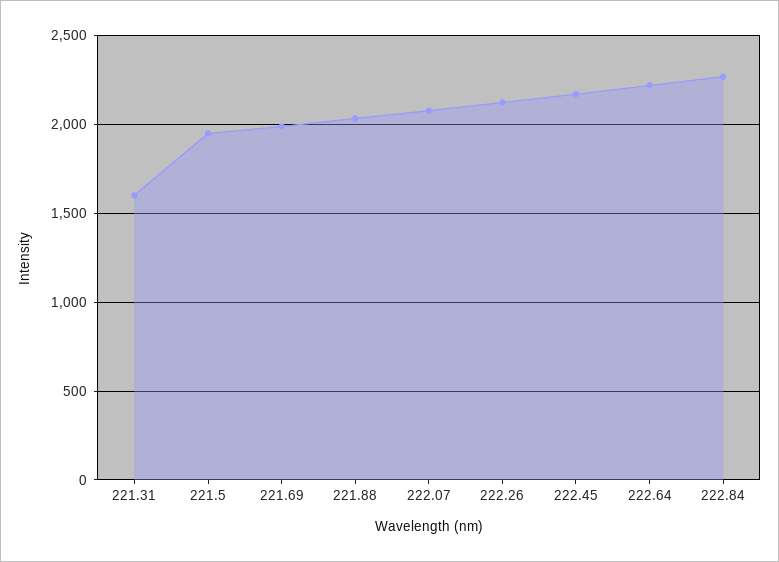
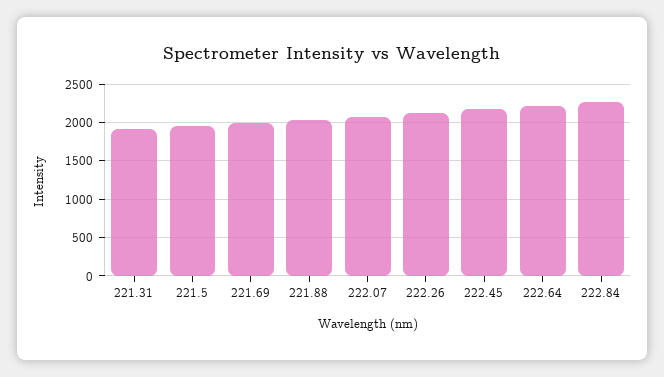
221.31: 1600 -> 1900

